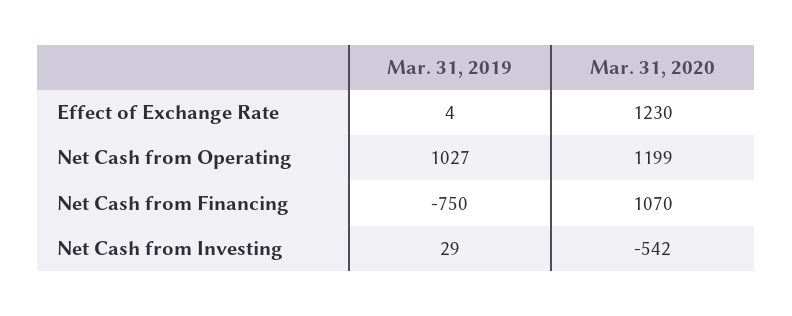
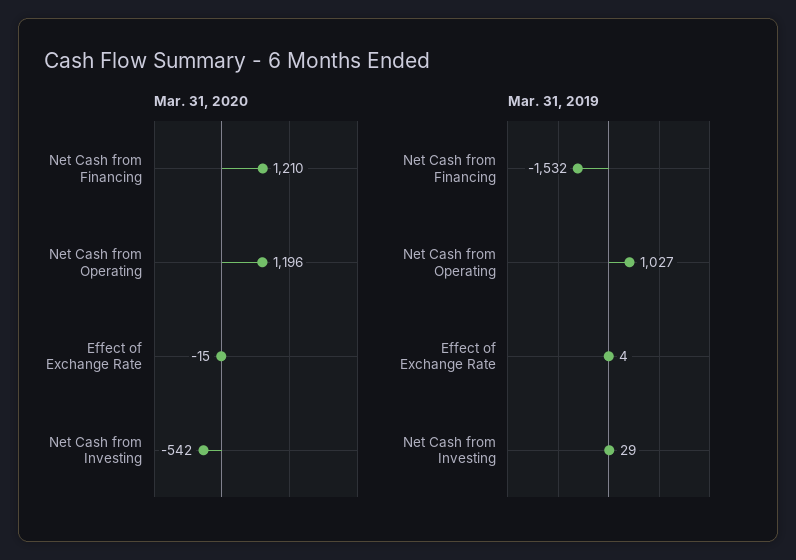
Mar. 31, 2020, Effect of Exchange Rate: 1230 -> -15
Mar. 31, 2020, Net Cash from Operating: 1199 -> 1196
Mar. 31, 2019, Net Cash from Financing: -750 -> -1532
Mar. 31, 2020, Net Cash from Financing: 1070 -> 1210

